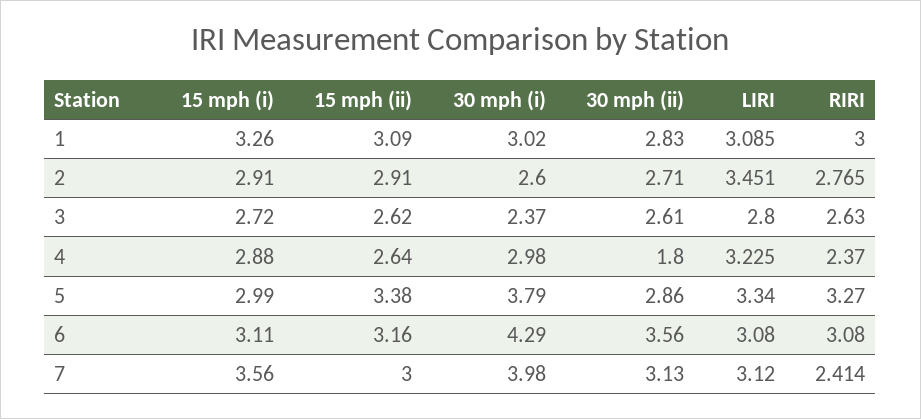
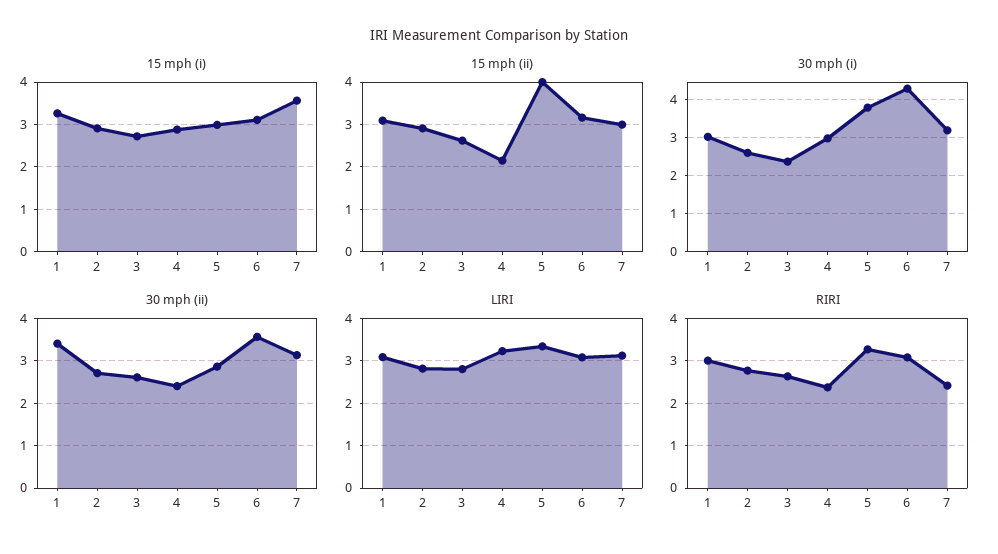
30 mph (ii), 1: 2.83 -> 3.4
LIRI, 2: 3.451 -> 2.8
15 mph (ii), 4: 2.64 -> 2.2
30 mph (ii), 4: 1.8 -> 2.4
15 mph (ii), 5: 3.38 -> 4
30 mph (i), 7: 3.98 -> 3.2

